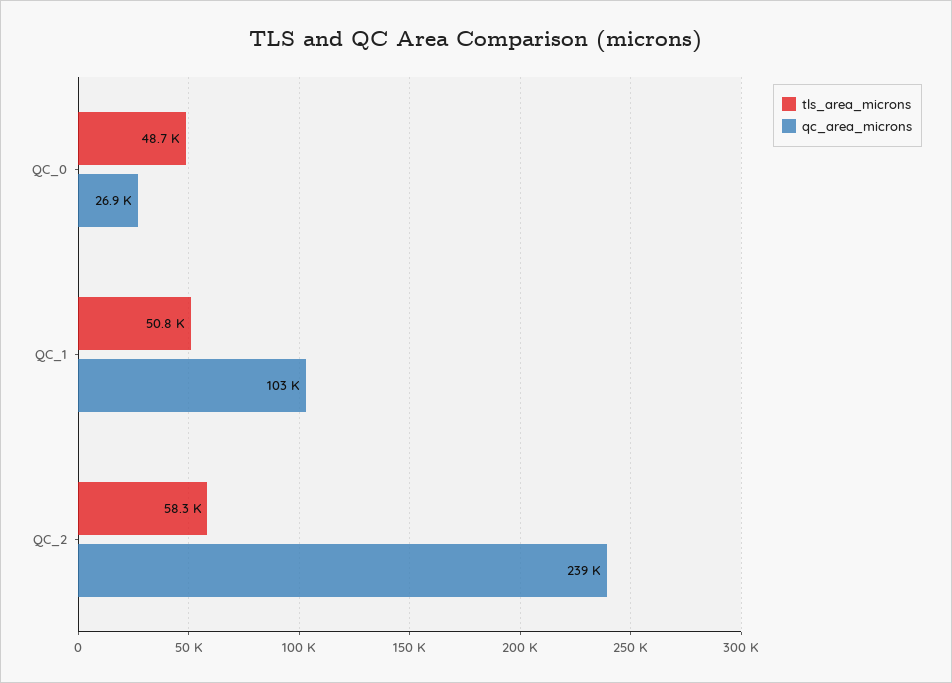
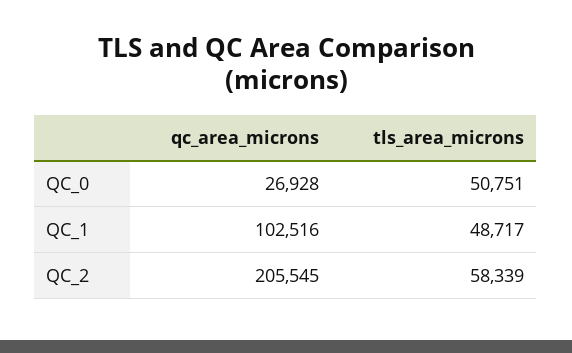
tls_area_microns, QC_0: 48700 -> 50751
tls_area_microns, QC_1: 50800 -> 48717
qc_area_microns, QC_2: 239000 -> 205545

